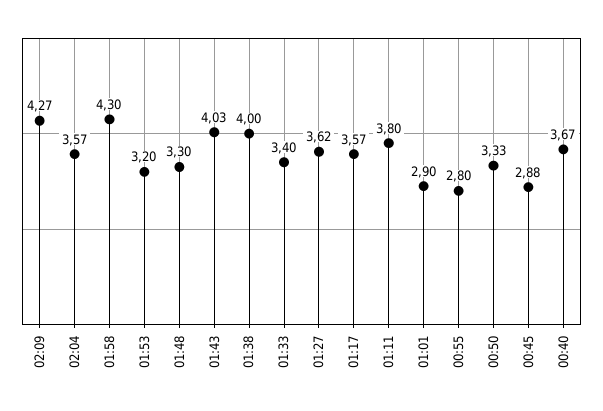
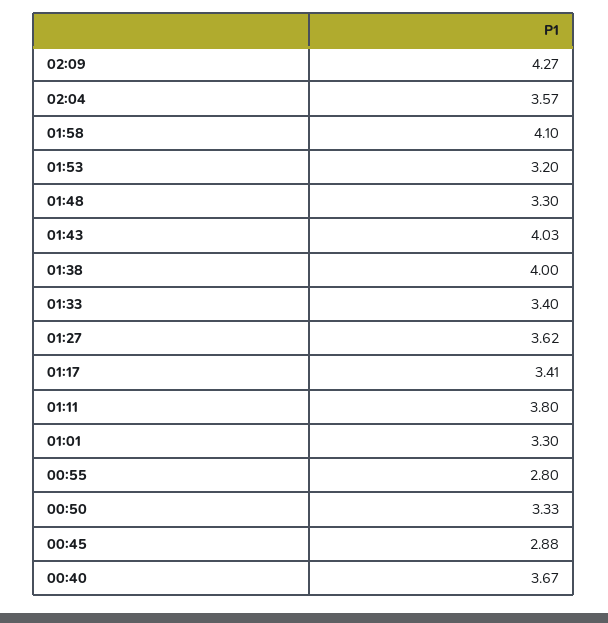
01:58: 4.3 -> 4.1
01:17: 3.57 -> 3.41
01:01: 2.9 -> 3.3

